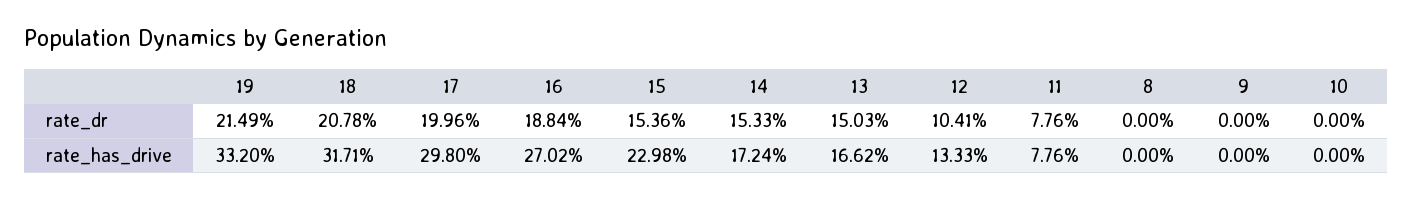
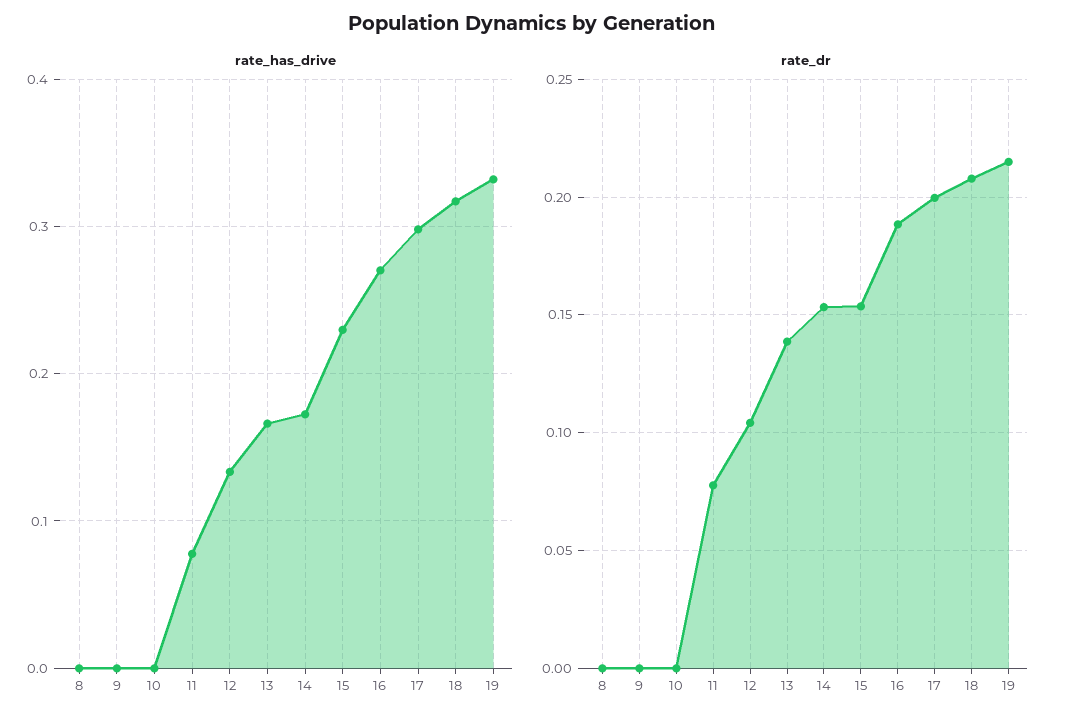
rate_dr, 13: 0.1503 -> 0.14

